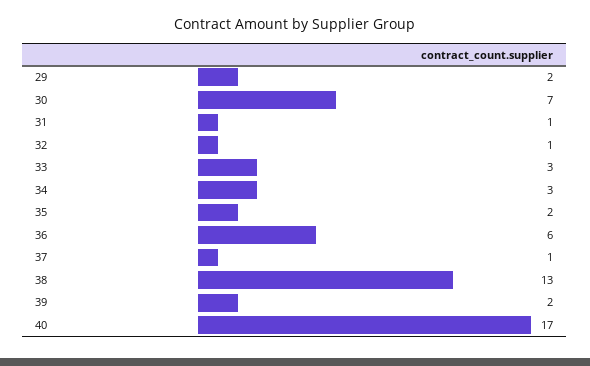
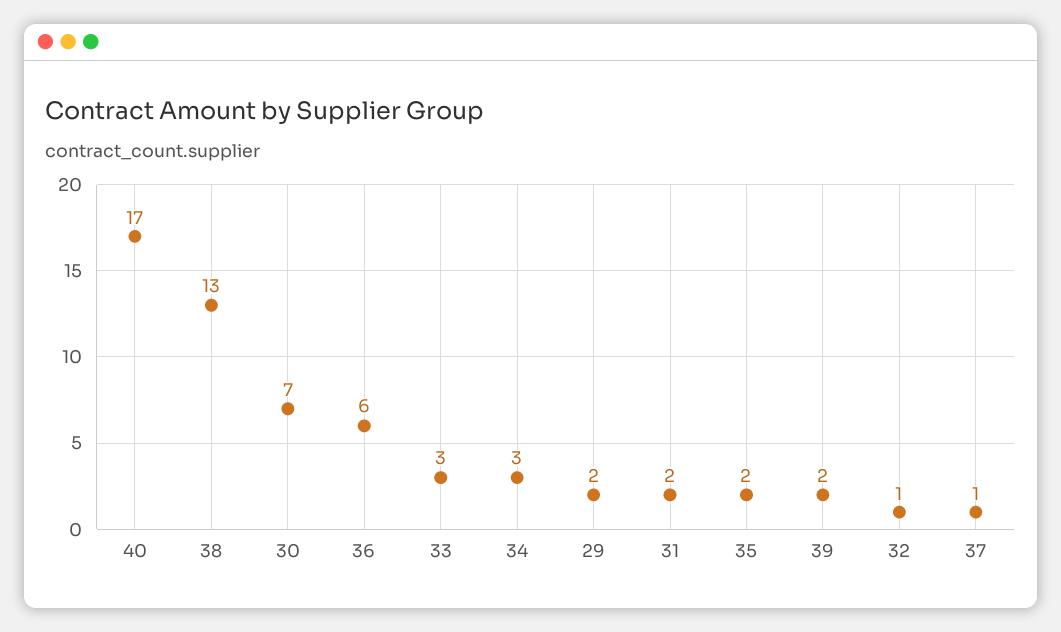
31: 1 -> 2

